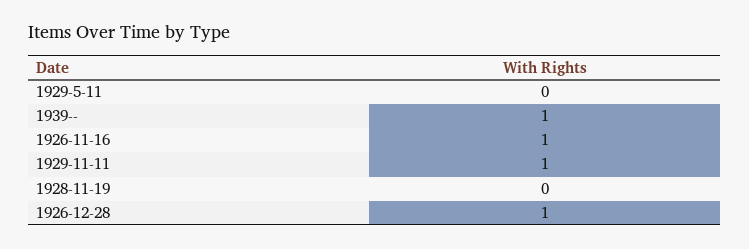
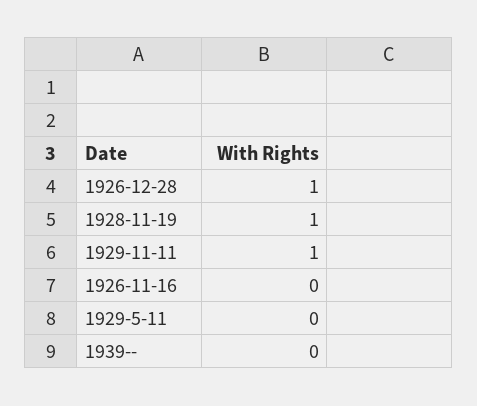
1939--: 1 -> 0
1926-11-16: 1 -> 0
1928-11-19: 0 -> 1

